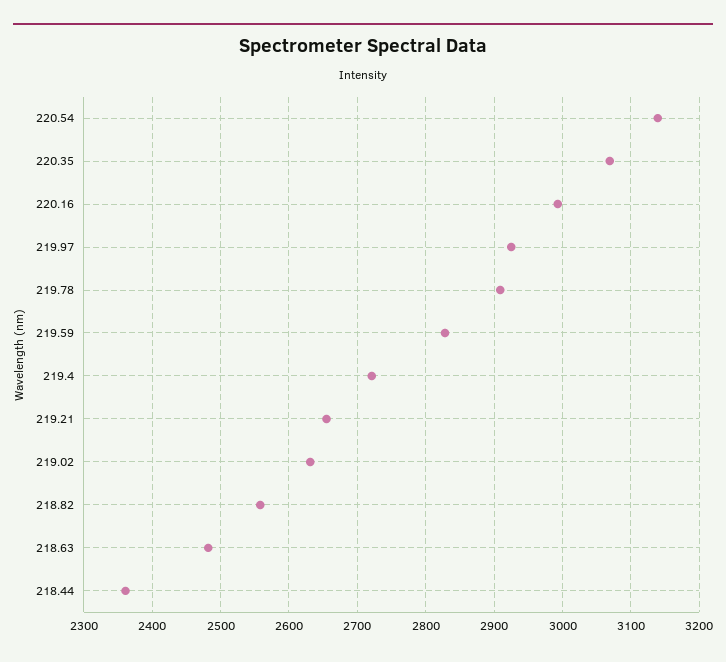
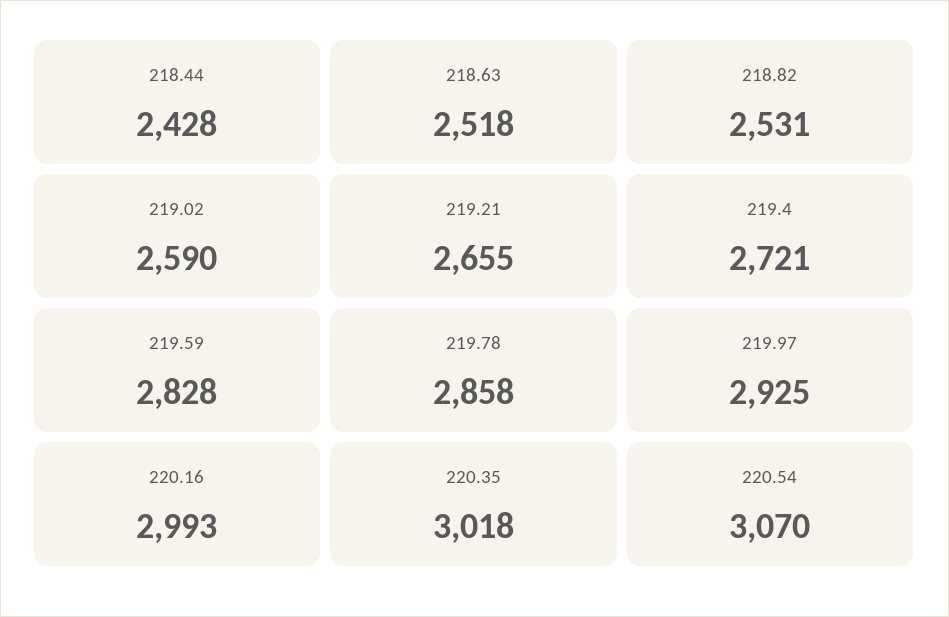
220.54: 3140 -> 3070
220.35: 3070 -> 3018
219.78: 2910 -> 2858
219.02: 2630 -> 2590
218.82: 2560 -> 2531
218.63: 2480 -> 2518
218.44: 2360 -> 2428

